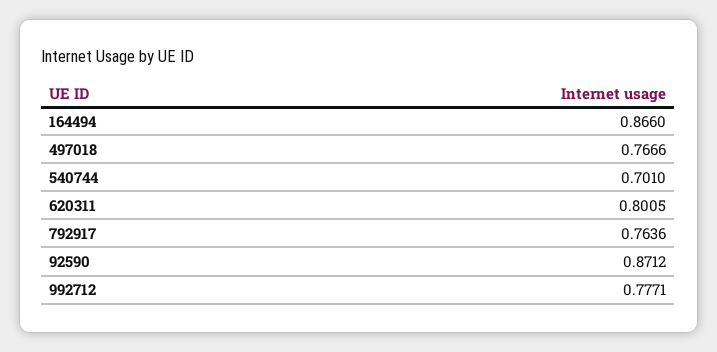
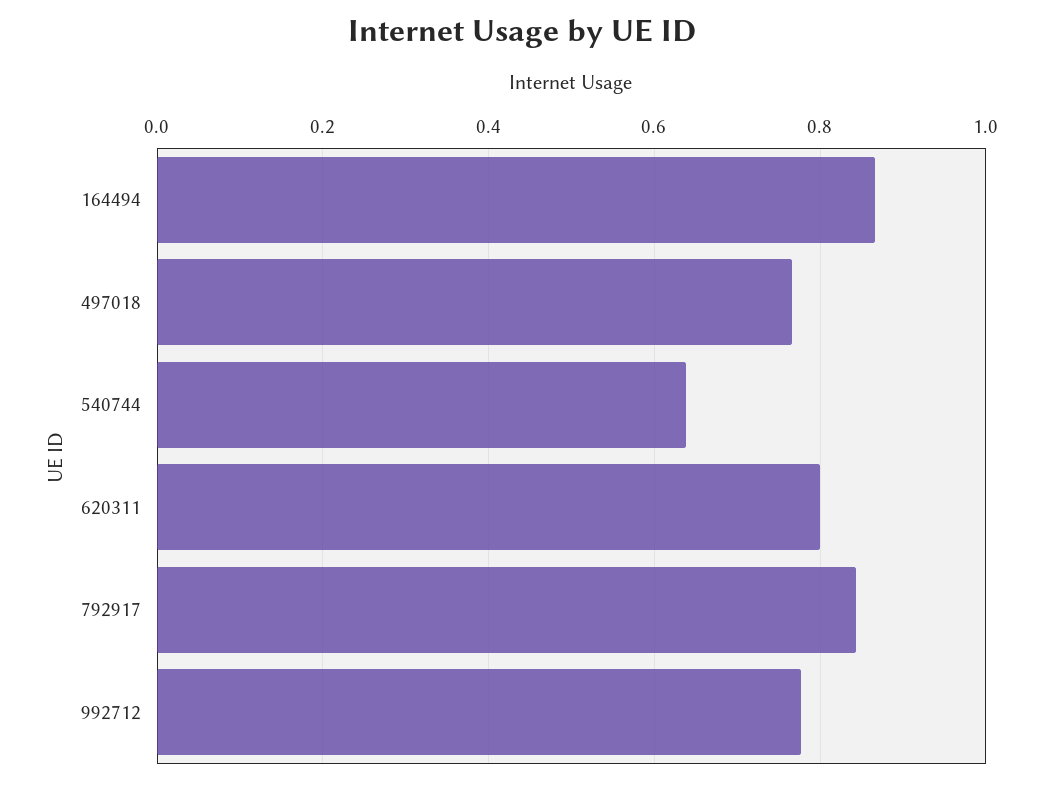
540744: 0.701 -> 0.64
792917: 0.7636 -> 0.84
92590: 0.8712 -> none

